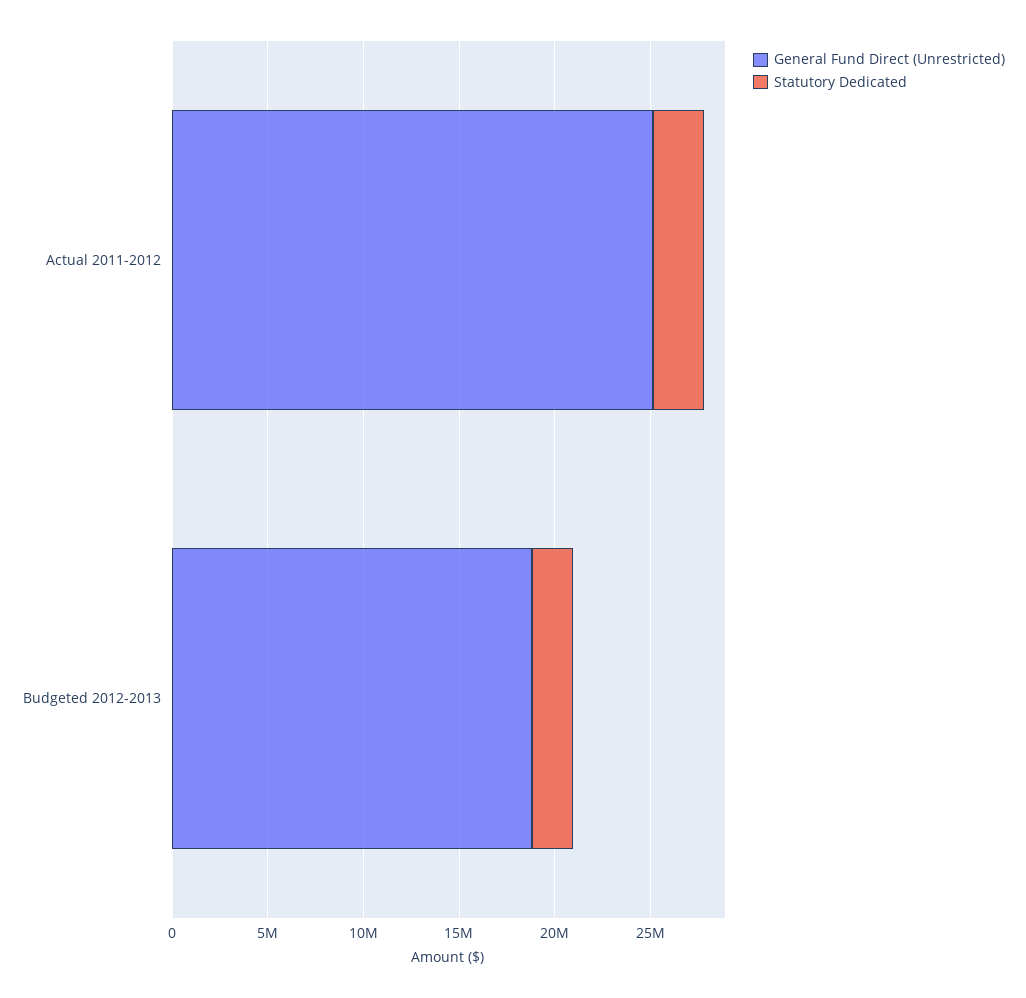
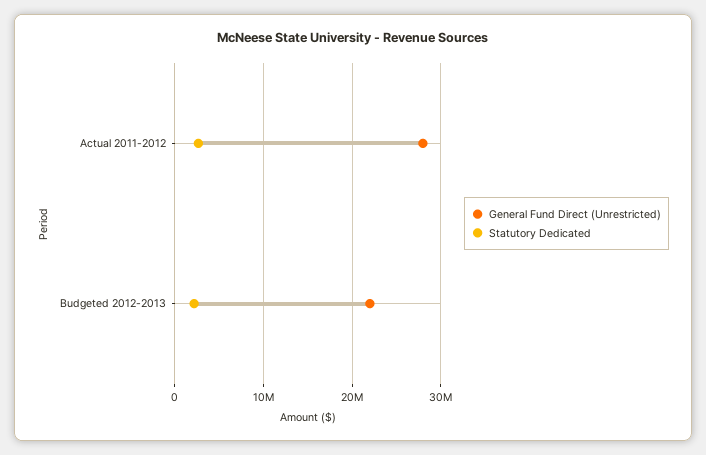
General Fund Direct (Unrestricted), Actual 2011-2012: 25000000 -> 28000000
General Fund Direct (Unrestricted), Budgeted 2012-2013: 19000000 -> 22000000

